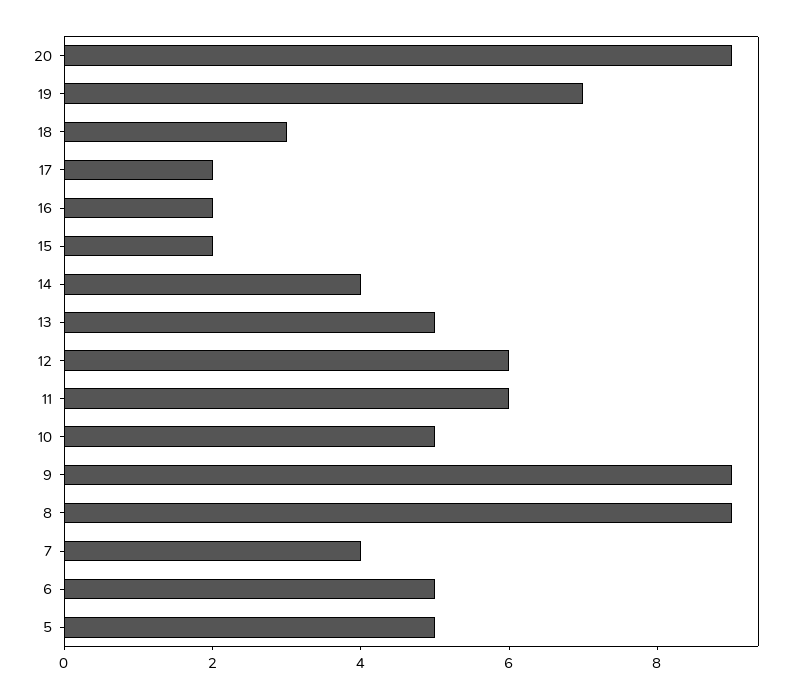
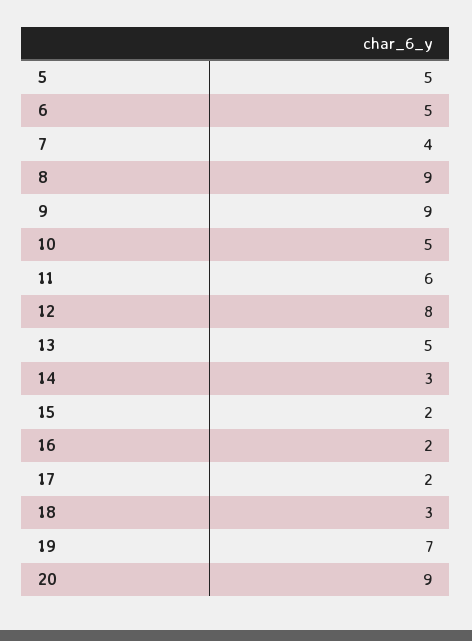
14: 4 -> 3
12: 6 -> 8

